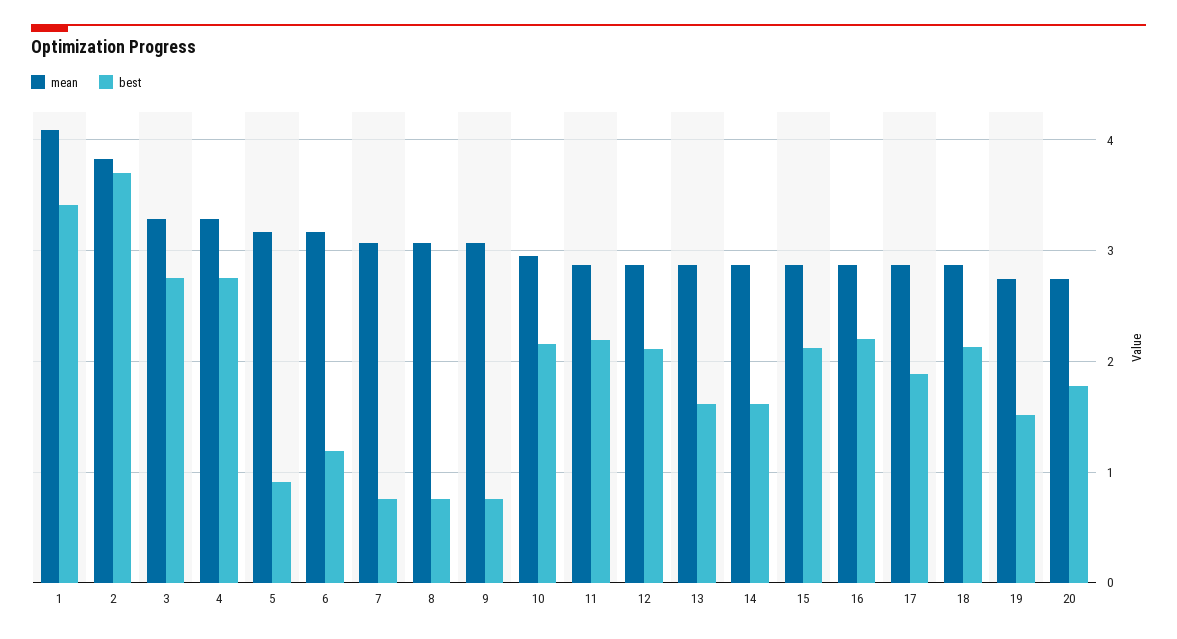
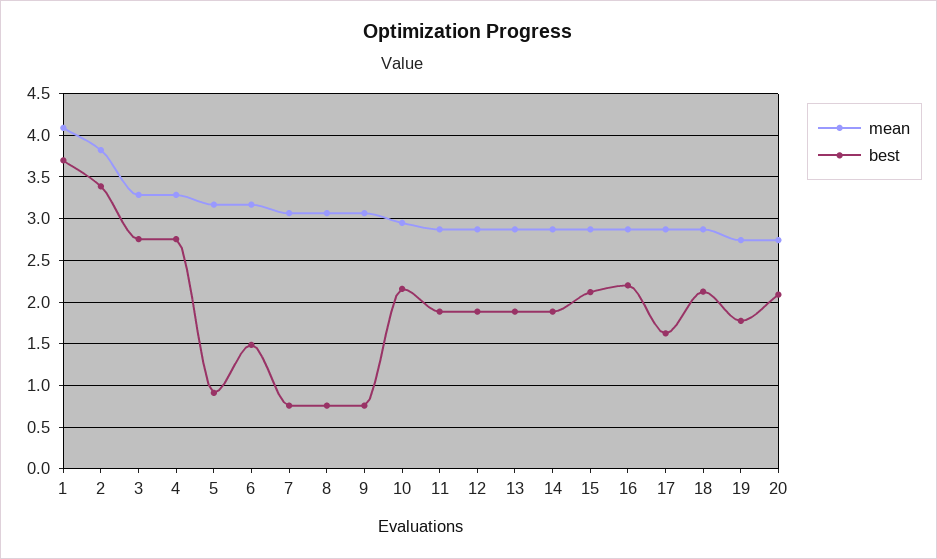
best, 1: 3.4 -> 3.7
best, 2: 3.7 -> 3.4
best, 6: 1.2 -> 1.5
best, 11: 2.2 -> 1.9
best, 12: 2.1 -> 1.9
best, 13: 1.6 -> 1.9
best, 14: 1.6 -> 1.9
best, 17: 1.9 -> 1.6
best, 19: 1.5 -> 1.8
best, 20: 1.8 -> 2.1

